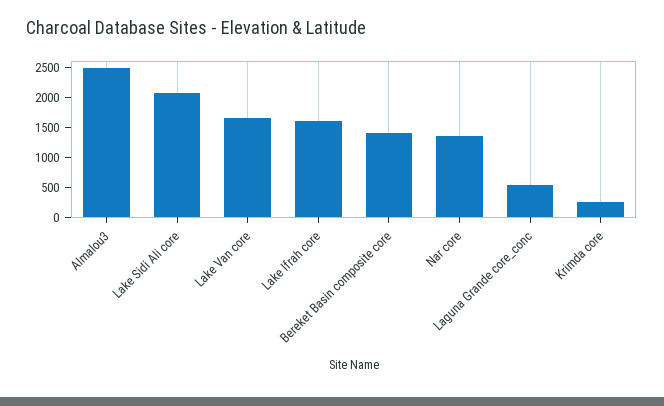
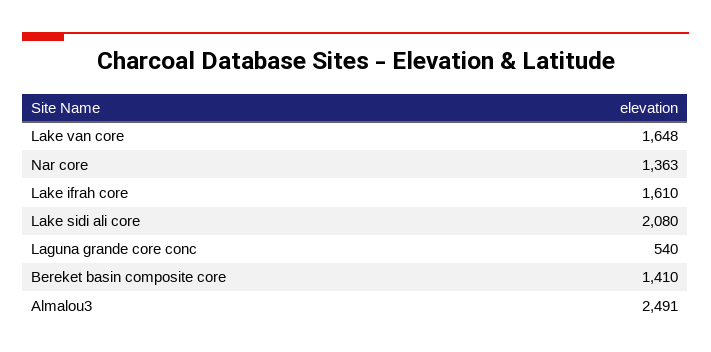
Krimda core: 250 -> none

